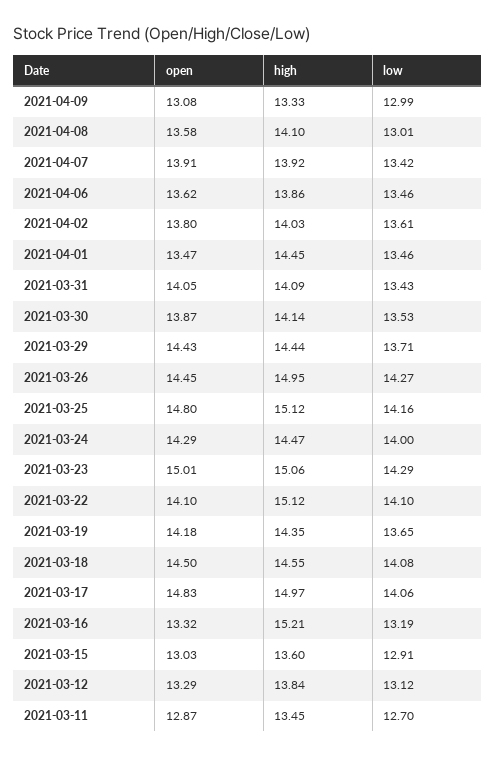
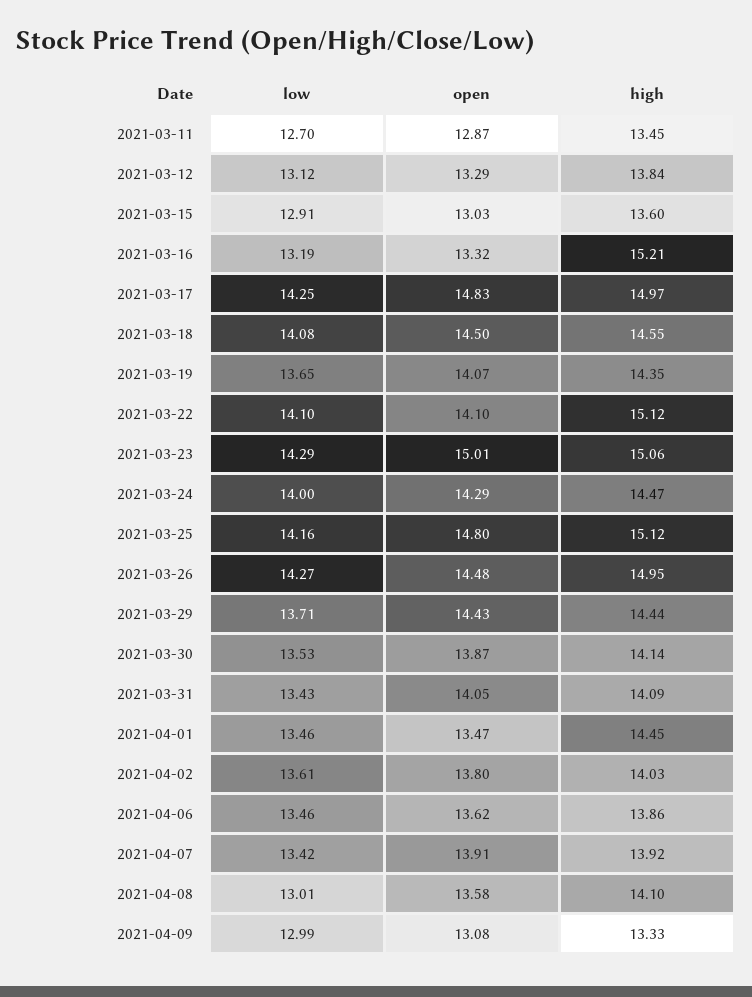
open, 2021-03-26: 14.45 -> 14.48
open, 2021-03-19: 14.18 -> 14.07
low, 2021-03-17: 14.06 -> 14.25

